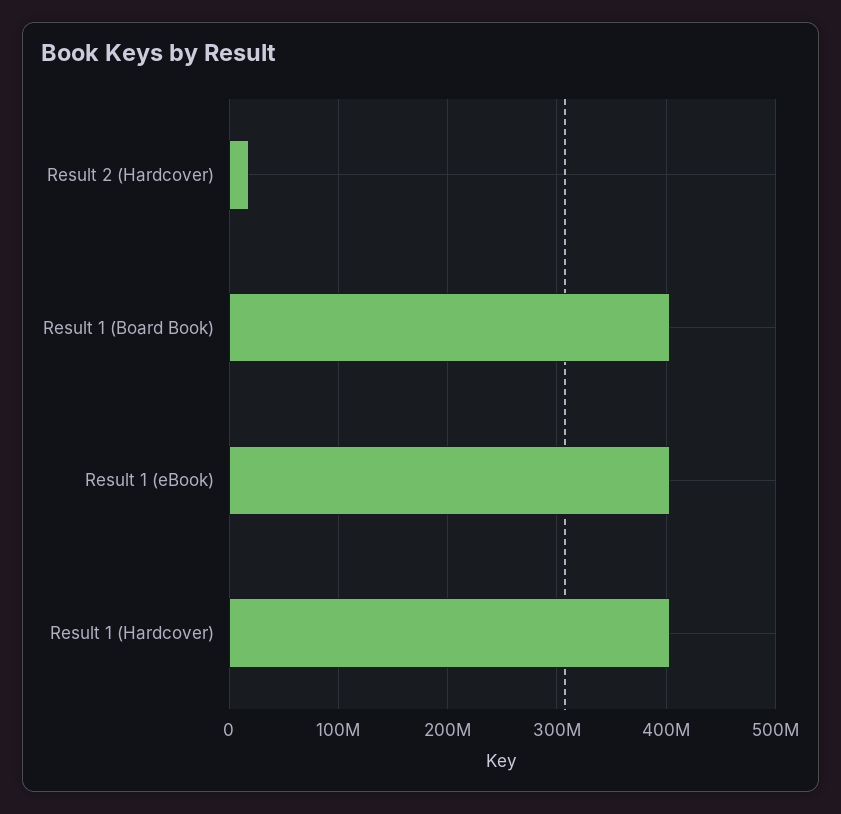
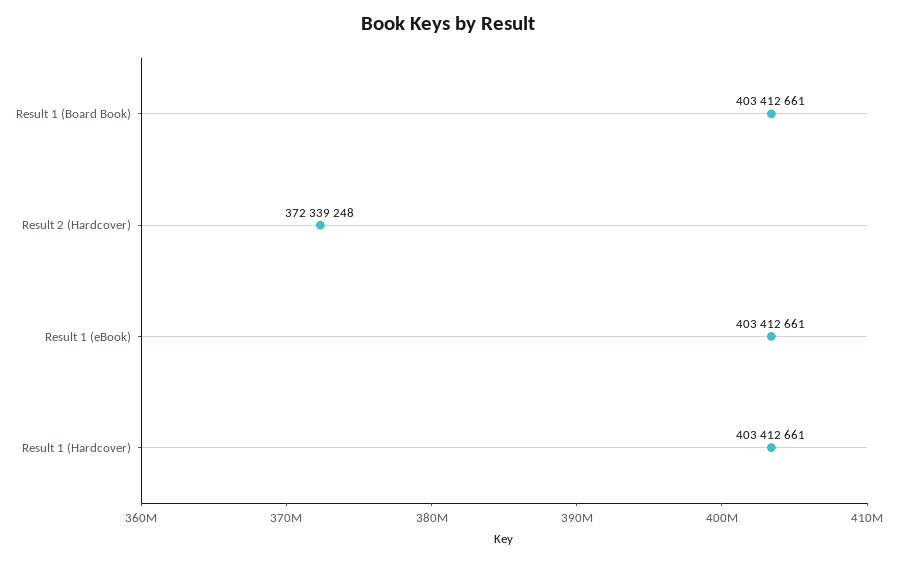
Result 2 (Hardcover): 20000000 -> 372339248

